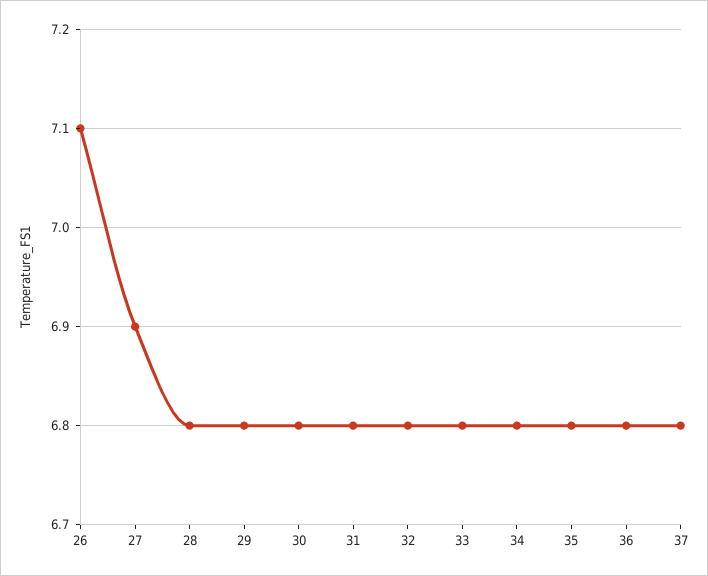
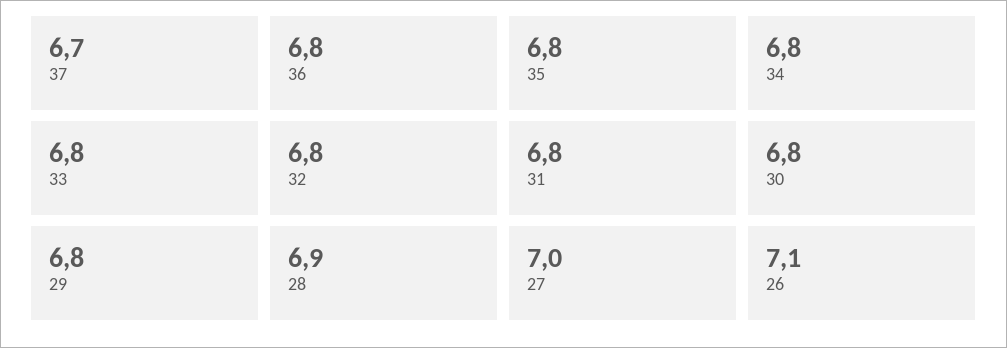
27: 6.9 -> 7
28: 6.8 -> 6.9
37: 6.8 -> 6.7

